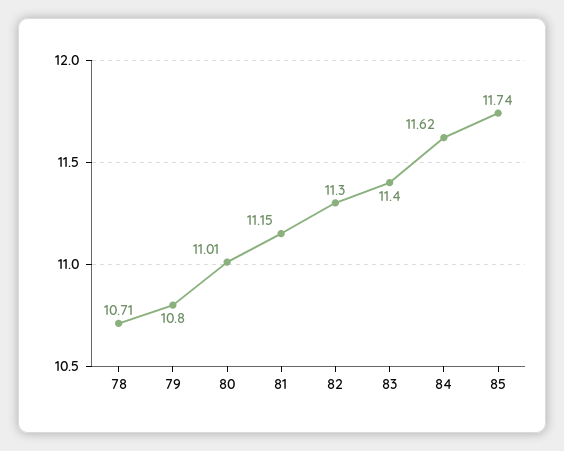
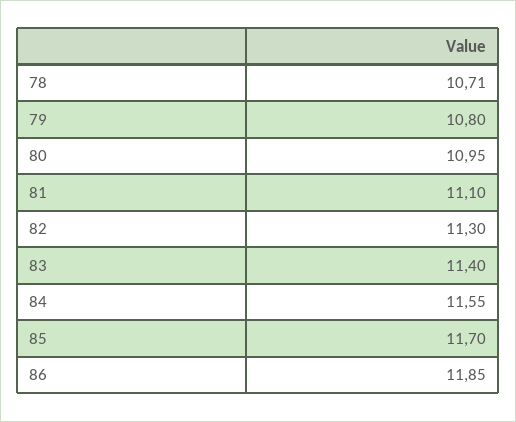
80: 11.01 -> 10.95
81: 11.15 -> 11.1
84: 11.62 -> 11.55
85: 11.74 -> 11.7
86: none -> 11.85

